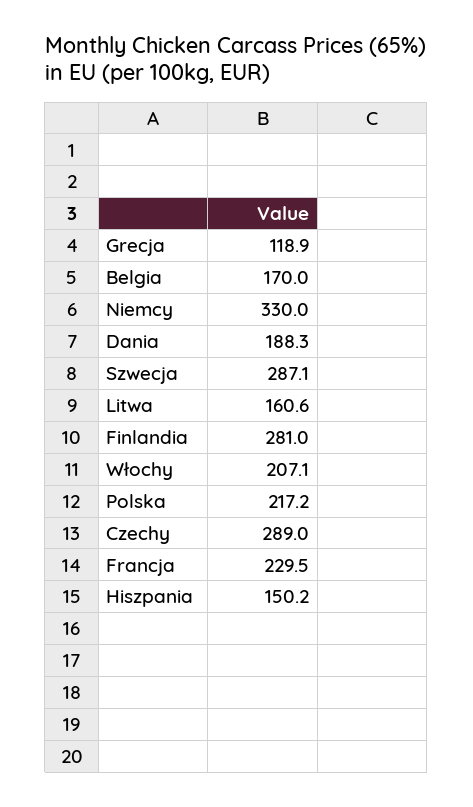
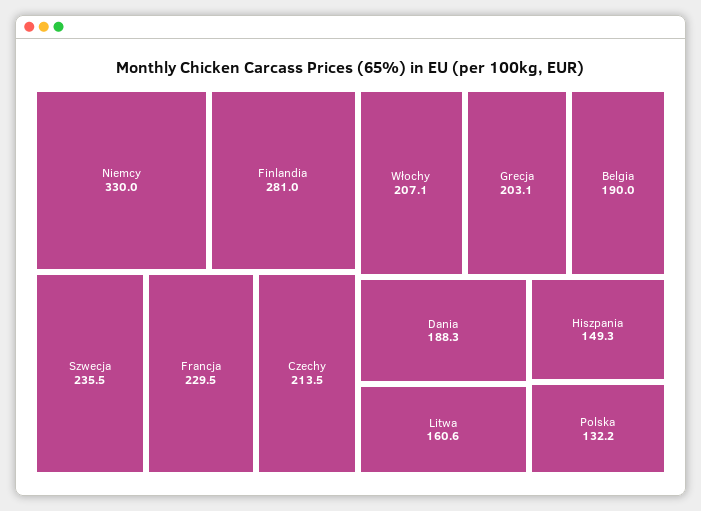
Grecja: 118.9 -> 203.1
Belgia: 170 -> 190
Szwecja: 287.1 -> 235.5
Polska: 217.2 -> 132.2
Czechy: 289 -> 213.5
Hiszpania: 150.2 -> 149.3

